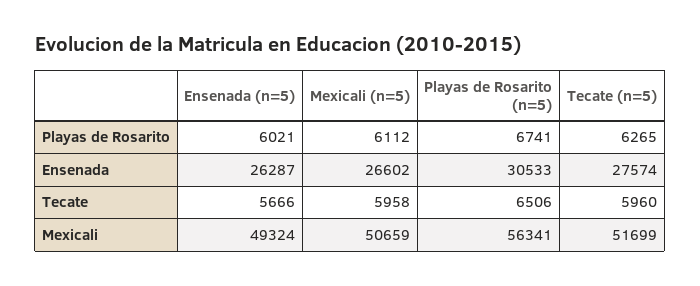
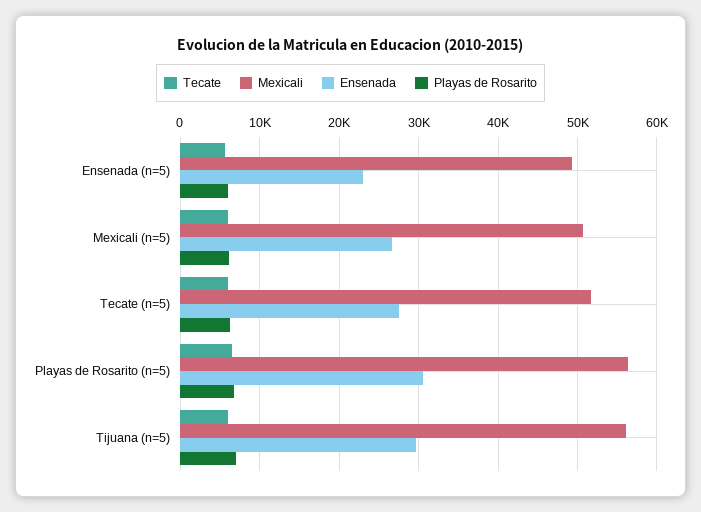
Ensenada, Ensenada (n=5): 26287 -> 23000
Tecate, Tijuana (n=5): none -> 6000
Mexicali, Tijuana (n=5): none -> 56000
Ensenada, Tijuana (n=5): none -> 30000
Playas de Rosarito, Tijuana (n=5): none -> 7000

